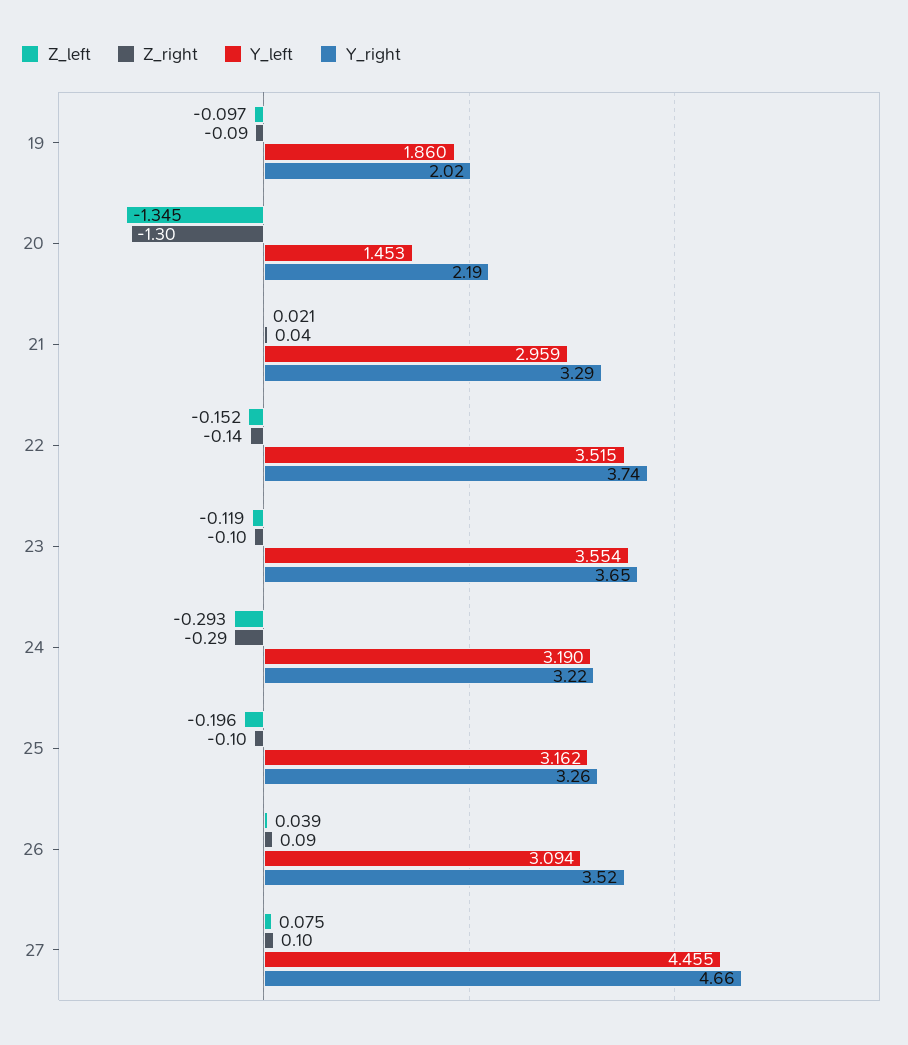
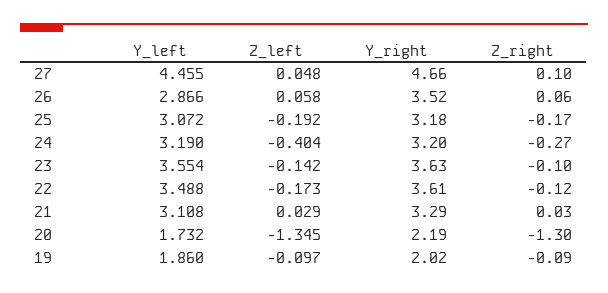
Y_left, 20: 1.453 -> 1.732
Z_left, 21: 0.021 -> 0.029
Z_right, 21: 0.04 -> 0.03
Y_left, 21: 2.959 -> 3.108
Z_left, 22: -0.152 -> -0.173
Z_right, 22: -0.14 -> -0.12
Y_left, 22: 3.515 -> 3.488
Y_right, 22: 3.74 -> 3.61
Z_left, 23: -0.119 -> -0.142
Y_right, 23: 3.65 -> 3.63
Z_left, 24: -0.293 -> -0.404
Z_right, 24: -0.29 -> -0.27
Y_right, 24: 3.22 -> 3.2
Z_left, 25: -0.196 -> -0.192
Z_right, 25: -0.1 -> -0.17
Y_left, 25: 3.162 -> 3.072
Y_right, 25: 3.26 -> 3.18
Z_left, 26: 0.039 -> 0.058
Z_right, 26: 0.09 -> 0.06
Y_left, 26: 3.094 -> 2.866
Z_left, 27: 0.075 -> 0.048

